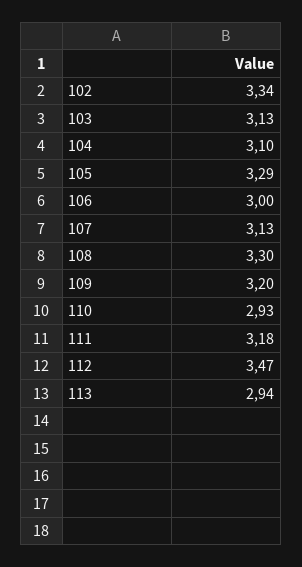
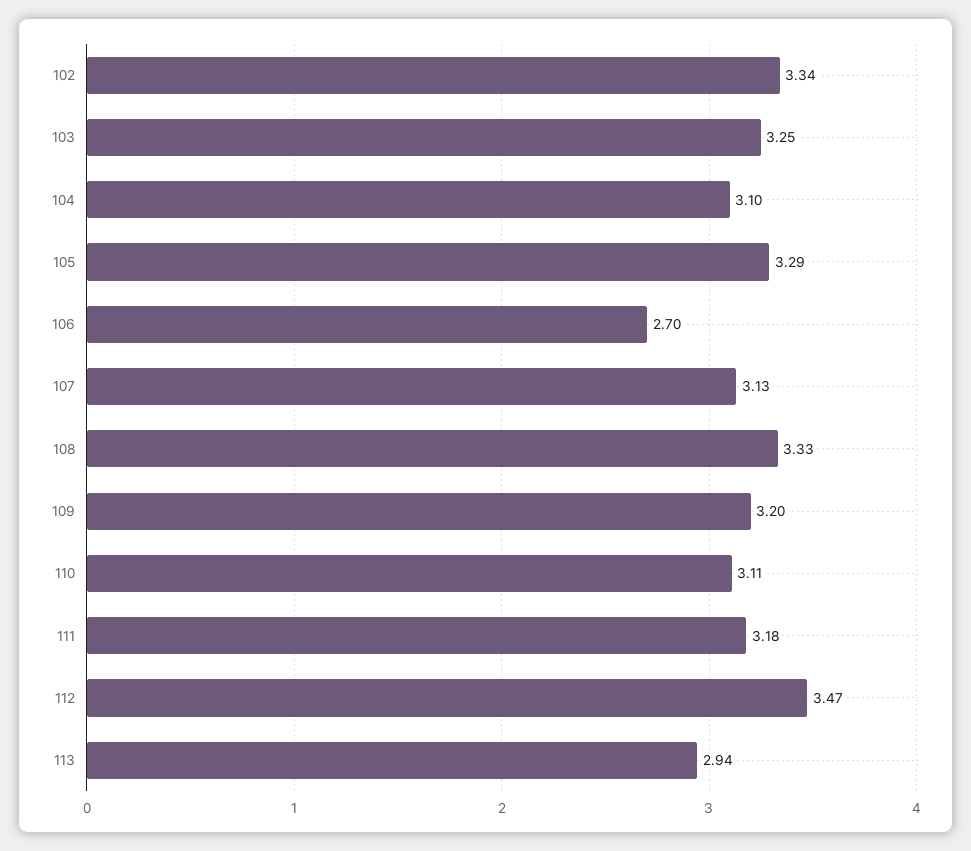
103: 3.13 -> 3.25
106: 3 -> 2.7
108: 3.3 -> 3.33
110: 2.93 -> 3.11

